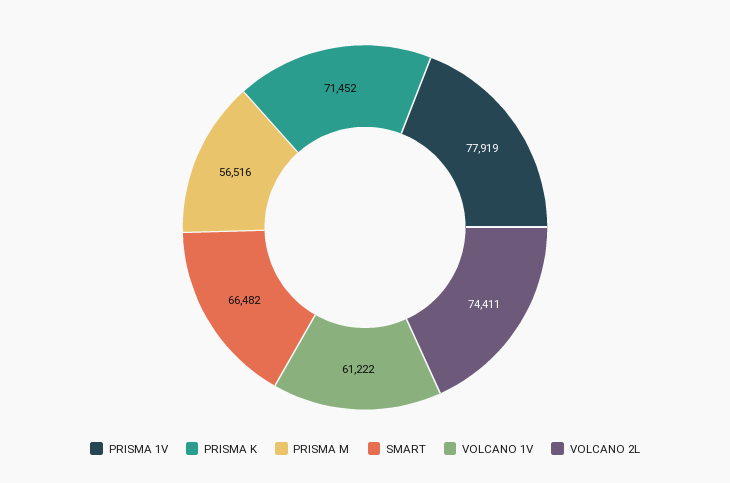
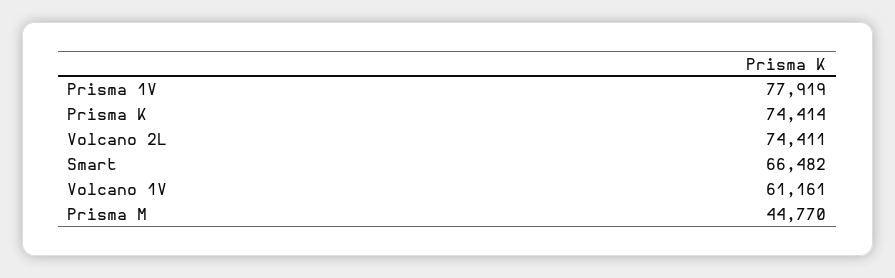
PRISMA K: 71452 -> 74414
PRISMA M: 56516 -> 44770
VOLCANO 1V: 61222 -> 61161

